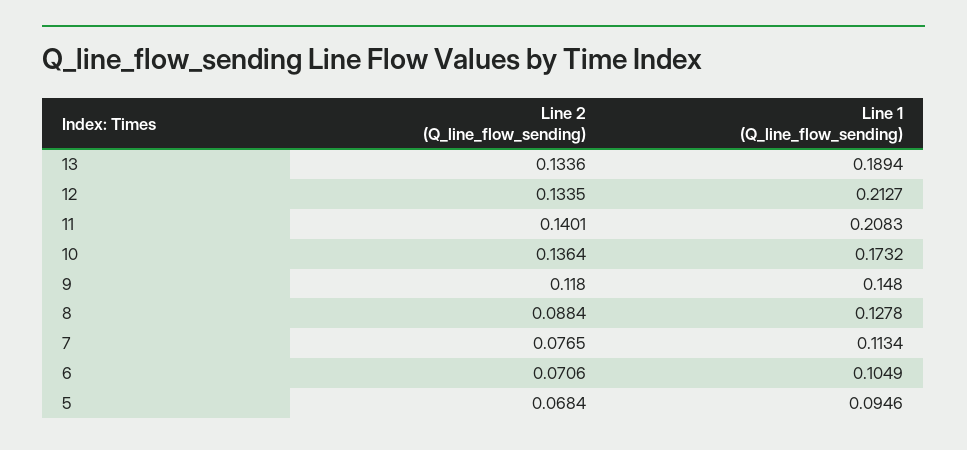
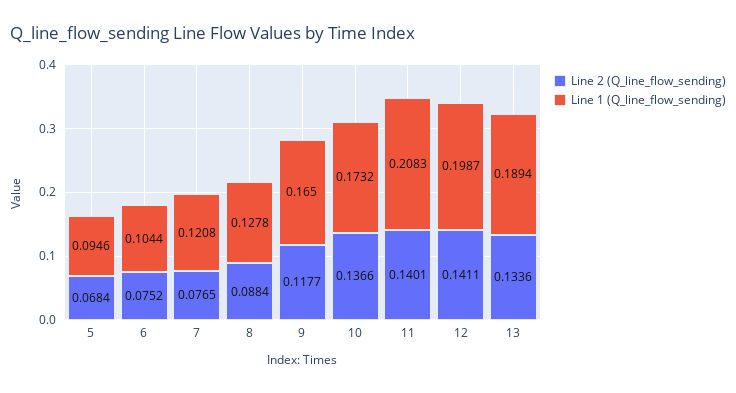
Line 2 (Q_line_flow_sending), 12: 0.1335 -> 0.1411
Line 1 (Q_line_flow_sending), 12: 0.2127 -> 0.1987
Line 2 (Q_line_flow_sending), 10: 0.1364 -> 0.1366
Line 2 (Q_line_flow_sending), 9: 0.118 -> 0.1177
Line 1 (Q_line_flow_sending), 9: 0.148 -> 0.165
Line 1 (Q_line_flow_sending), 7: 0.1134 -> 0.1208
Line 2 (Q_line_flow_sending), 6: 0.0706 -> 0.0752
Line 1 (Q_line_flow_sending), 6: 0.1049 -> 0.1044

